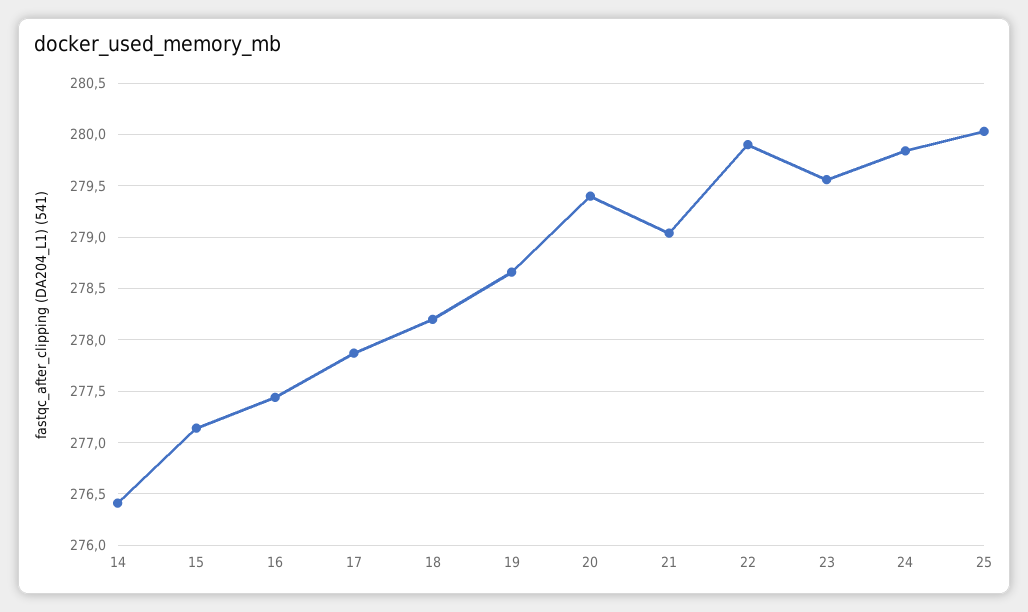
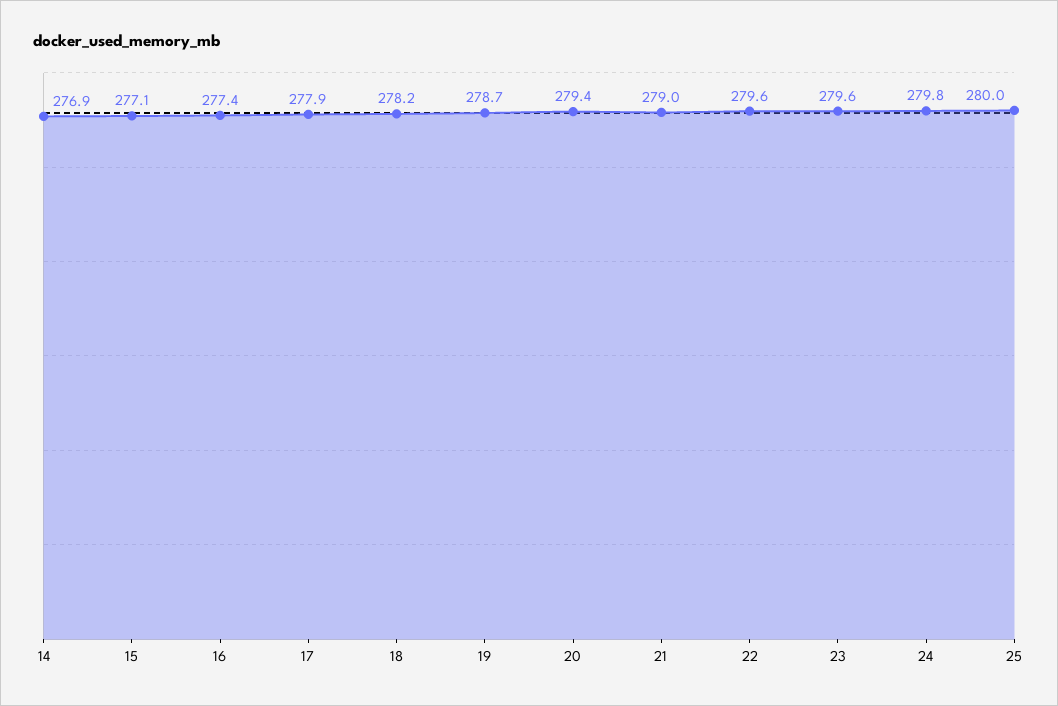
14: 276.4 -> 276.9
22: 279.9 -> 279.6

